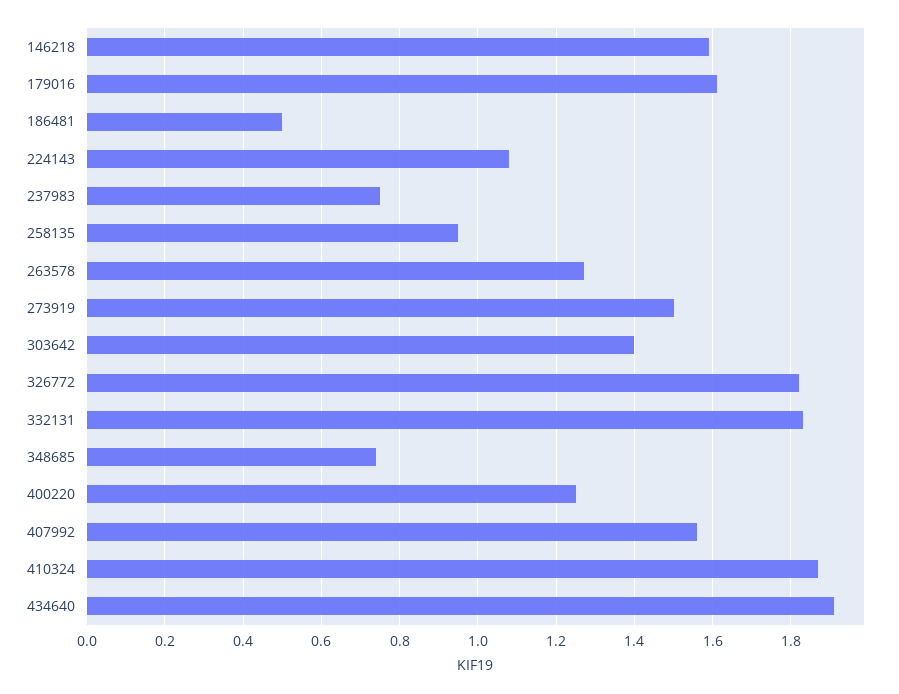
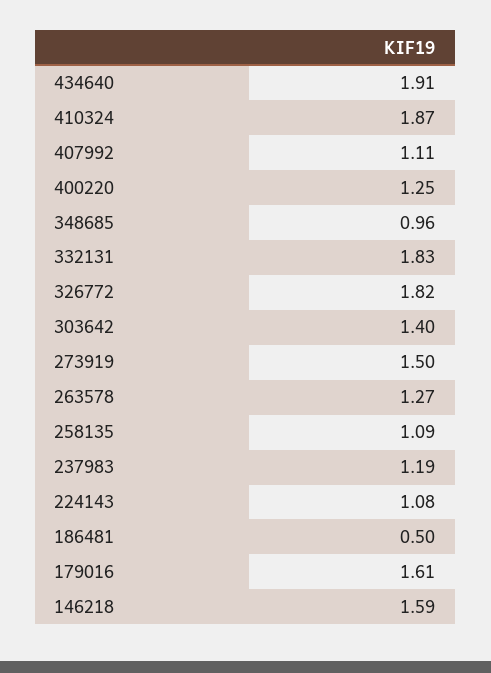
237983: 0.75 -> 1.19
258135: 0.95 -> 1.09
348685: 0.75 -> 0.96
407992: 1.55 -> 1.11

